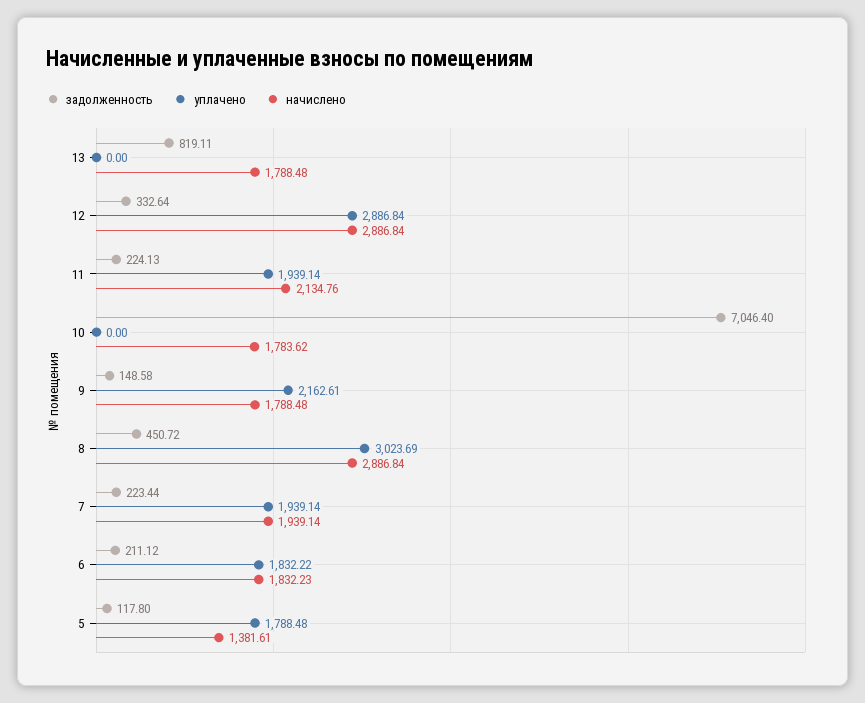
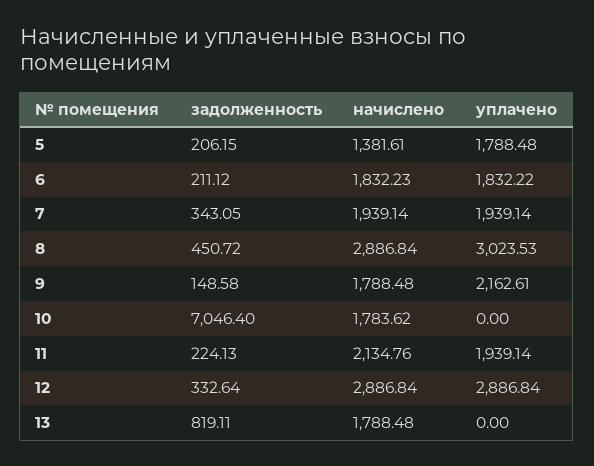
уплачено, 8: 3023.69 -> 3023.53
задолженность, 7: 223.44 -> 343.05
задолженность, 5: 117.8 -> 206.15

